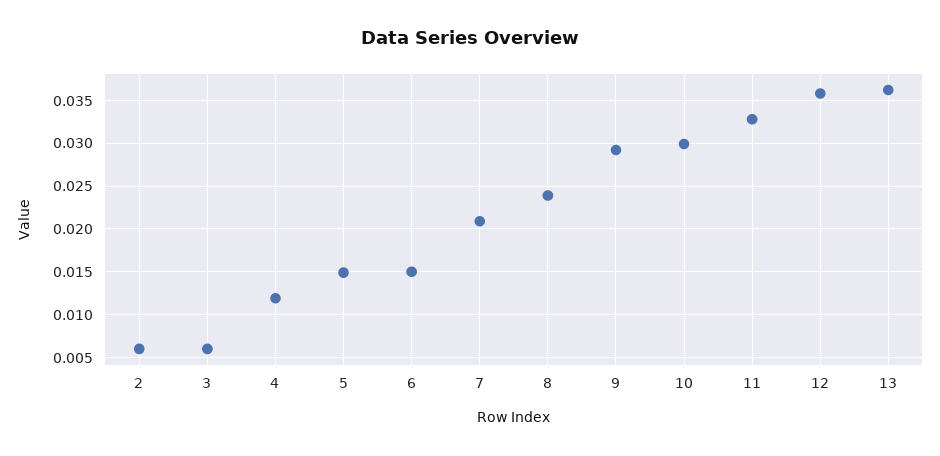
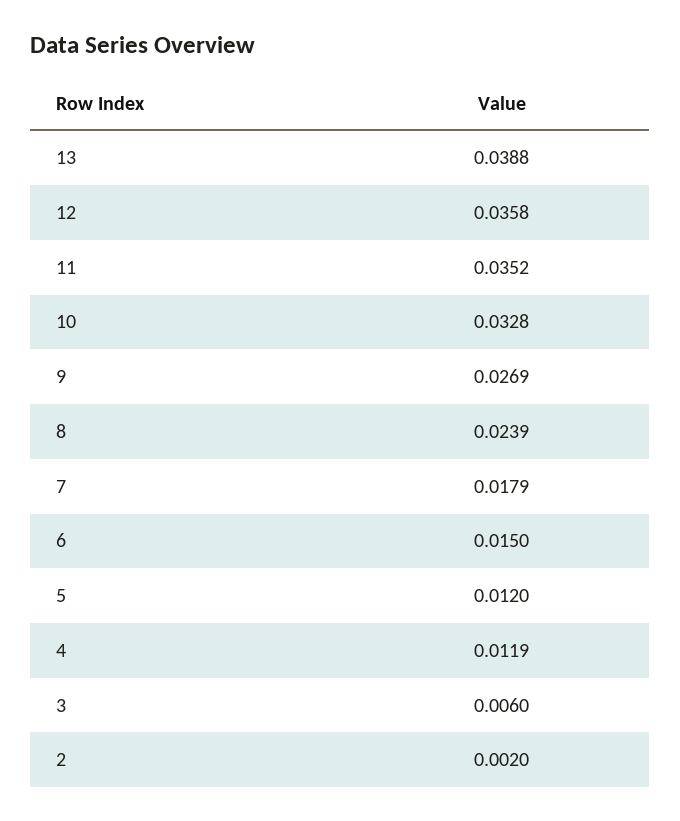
2: 0.006 -> 0.002
5: 0.015 -> 0.012
7: 0.021 -> 0.0179
9: 0.029 -> 0.0269
10: 0.03 -> 0.0328
11: 0.033 -> 0.0352
13: 0.036 -> 0.0388

